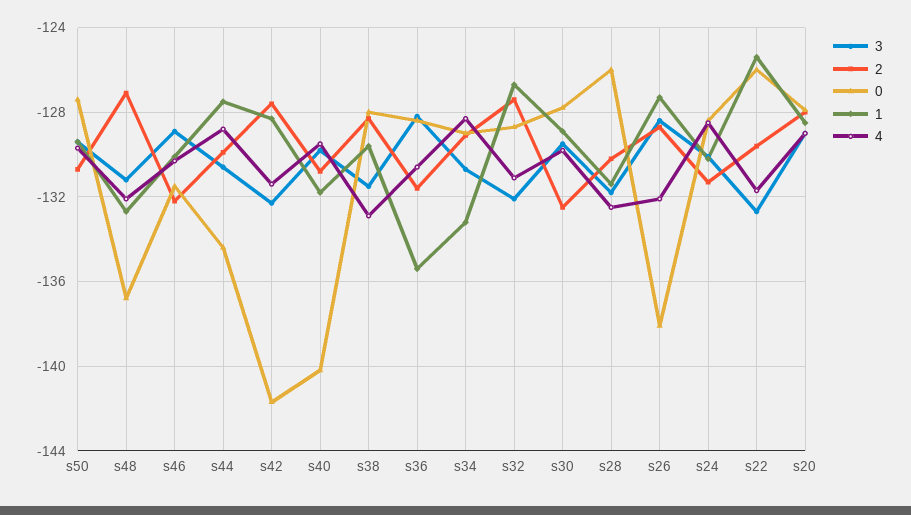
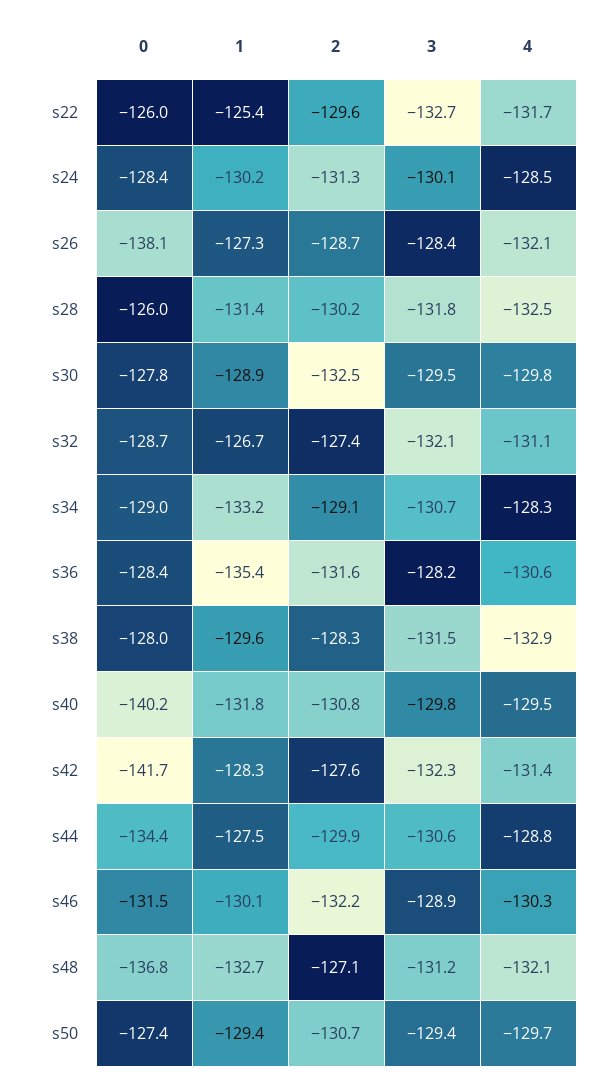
3, s20: -129 -> none
2, s20: -128 -> none
0, s20: -128 -> none
1, s20: -128.5 -> none
4, s20: -129 -> none

